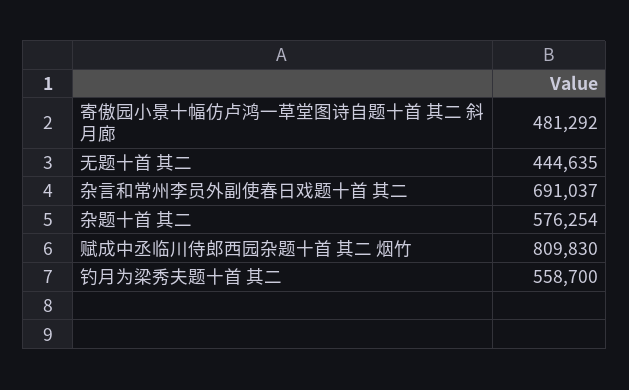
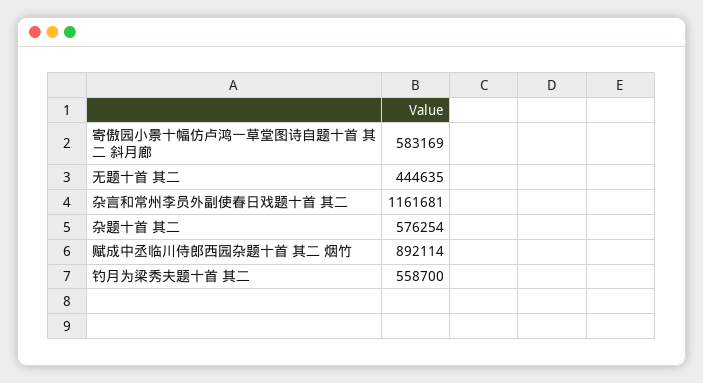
寄傲园小景十幅仿卢鸿一草堂图诗自题十首 其二 斜月廊: 481292 -> 583169
杂言和常州李员外副使春日戏题十首 其二: 691037 -> 1161681
赋成中丞临川侍郎西园杂题十首 其二 烟竹: 809830 -> 892114

